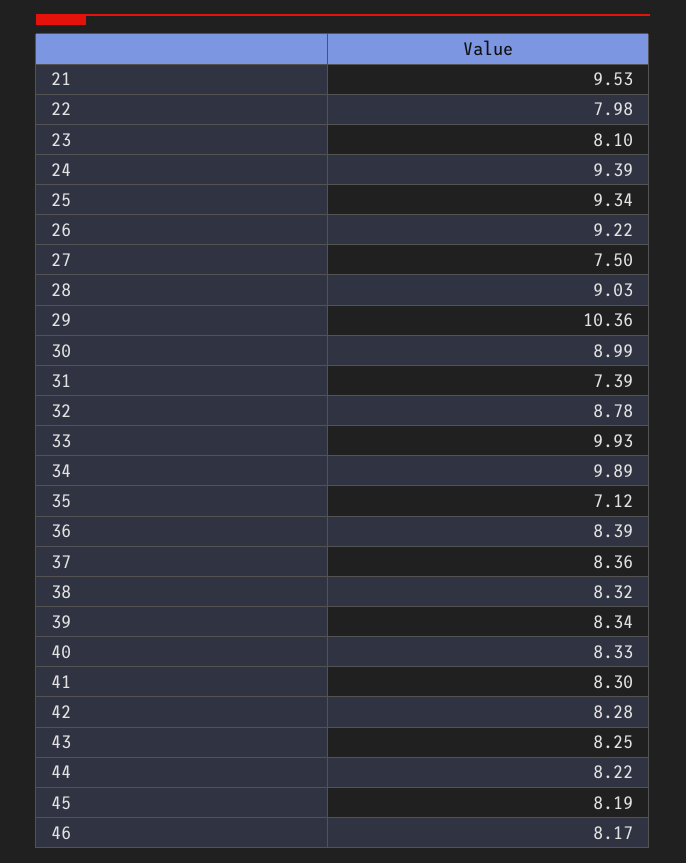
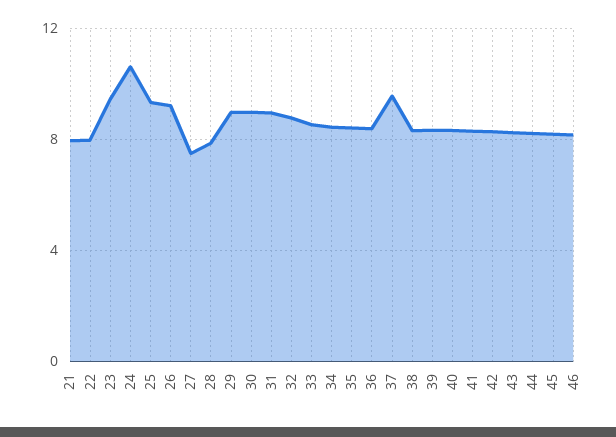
21: 9.53 -> 8
23: 8.1 -> 9.5
24: 9.39 -> 10.5
28: 9.03 -> 8
29: 10.36 -> 9
31: 7.39 -> 9
33: 9.93 -> 8.5
34: 9.89 -> 8.5
35: 7.12 -> 8.5
37: 8.36 -> 9.5

